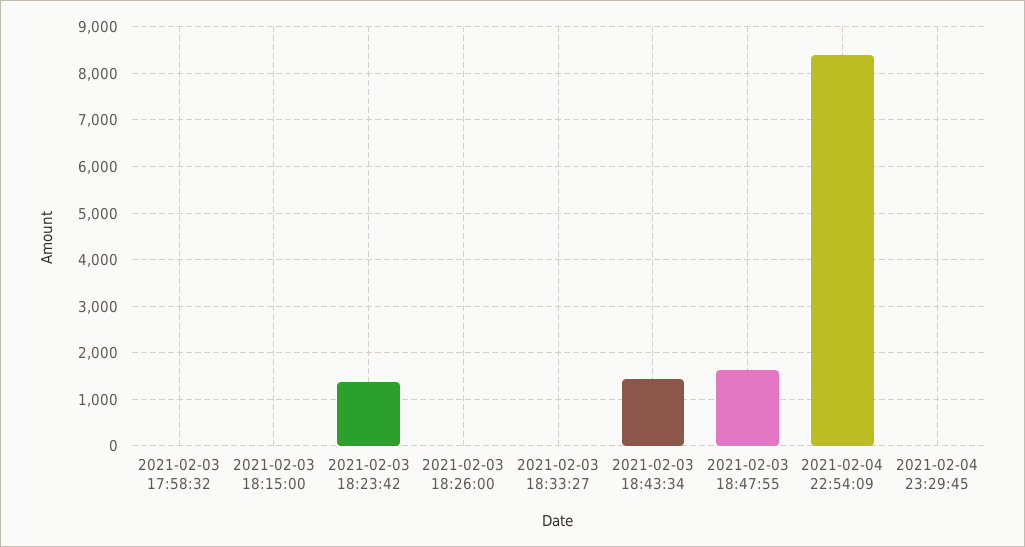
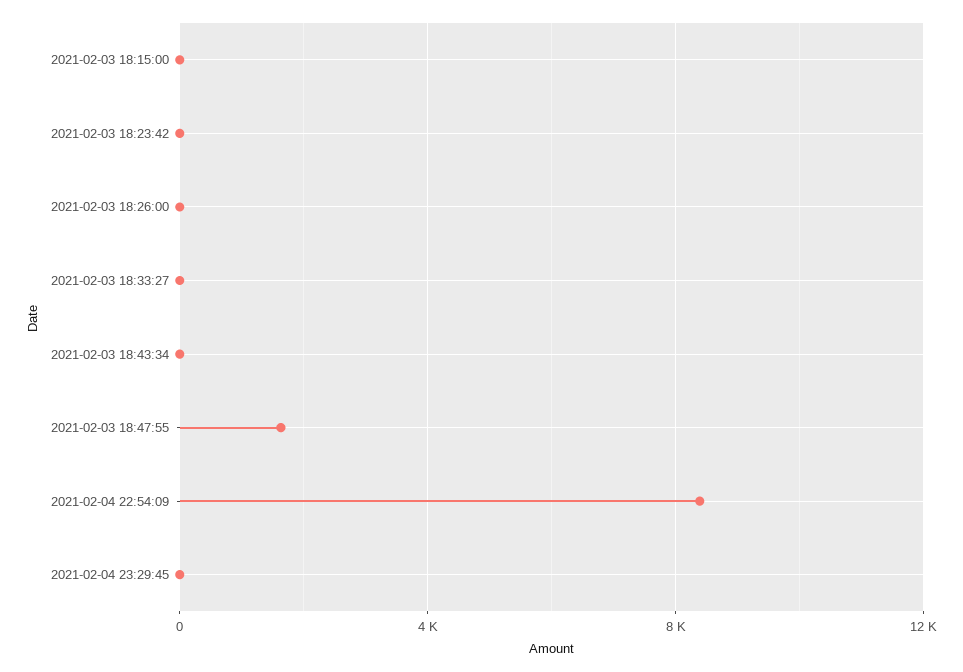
2021-02-03 17:58:32: 0 -> none
2021-02-03 18:23:42: 1400 -> 0
2021-02-03 18:43:34: 1400 -> 0

